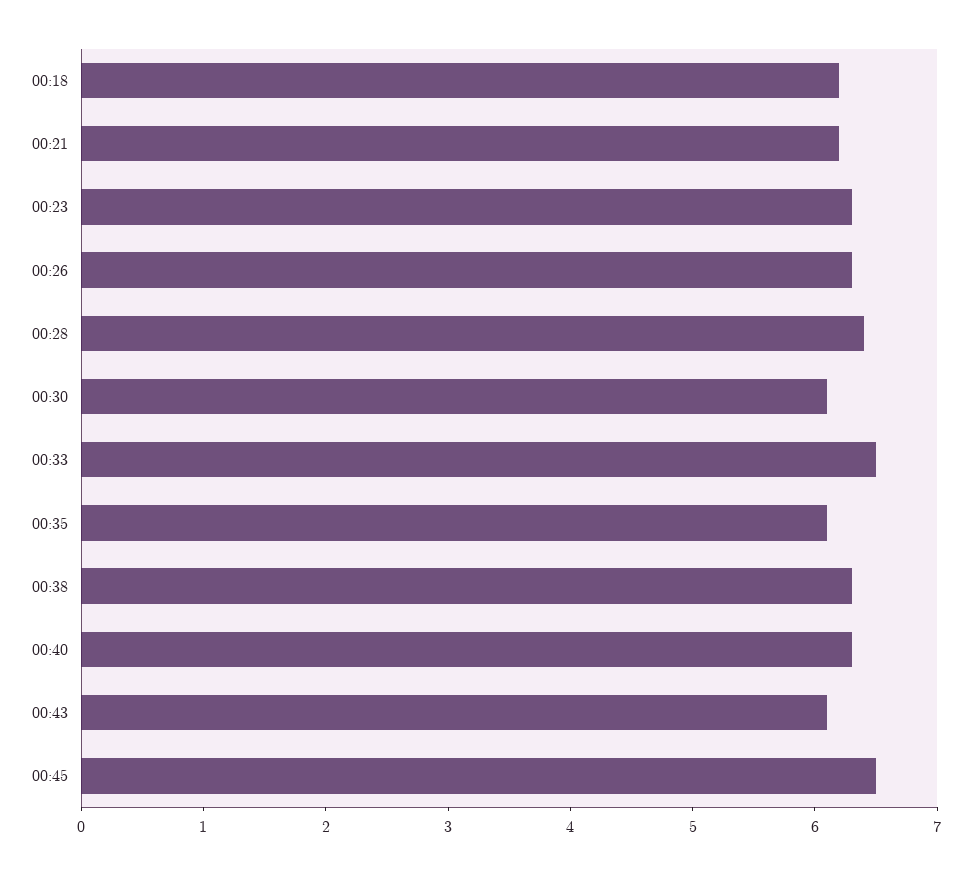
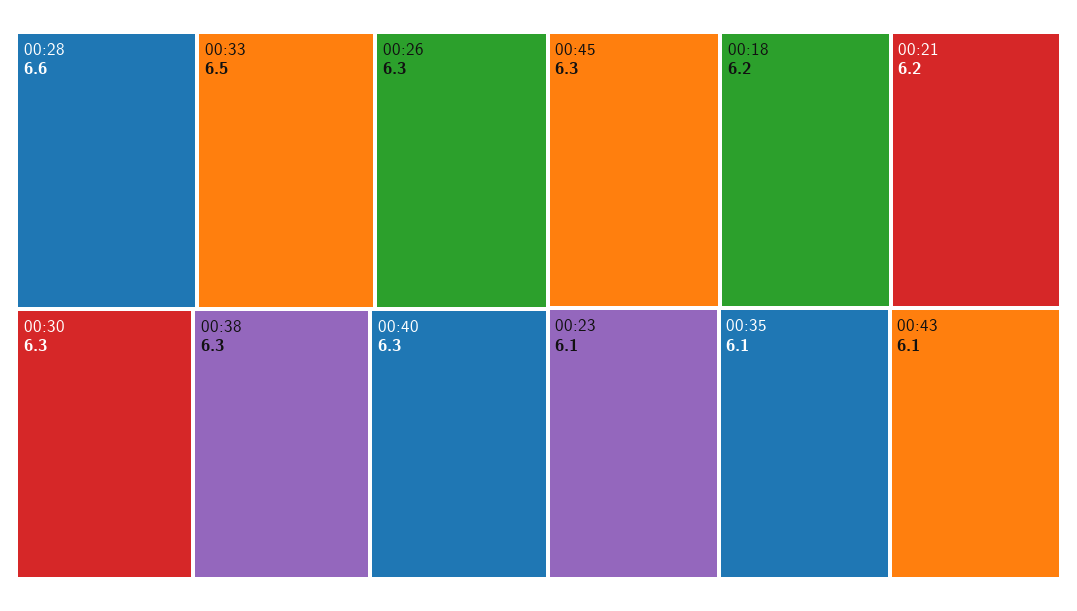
00:23: 6.3 -> 6.1
00:28: 6.4 -> 6.6
00:30: 6.1 -> 6.3
00:45: 6.5 -> 6.3

